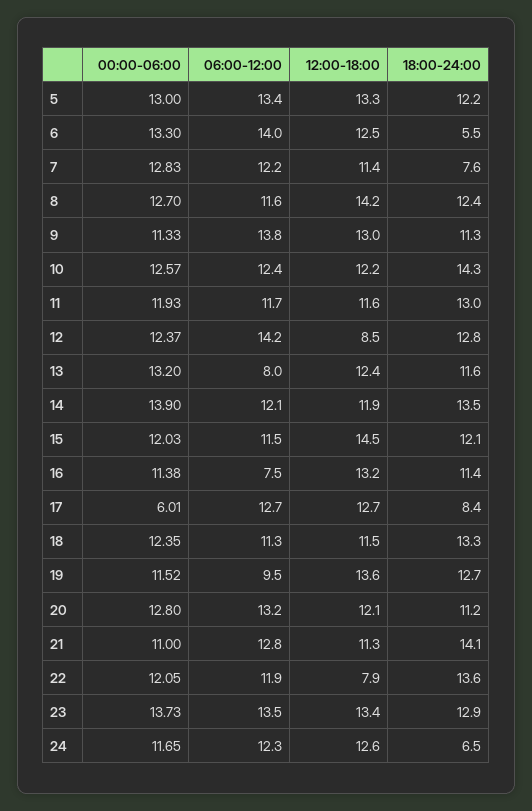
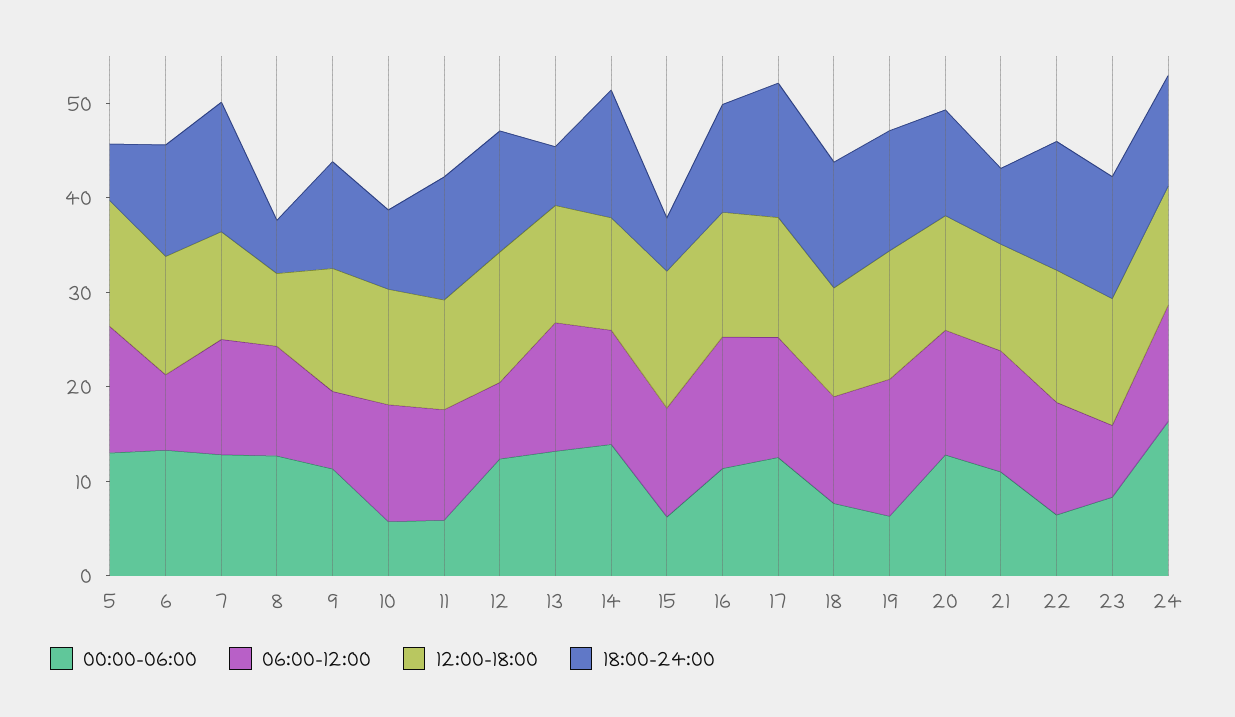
18:00-24:00, 5: 12.2 -> 6
06:00-12:00, 6: 14 -> 8
18:00-24:00, 6: 5.5 -> 12
18:00-24:00, 7: 7.6 -> 14
12:00-18:00, 8: 14.2 -> 8
18:00-24:00, 8: 12.4 -> 6
06:00-12:00, 9: 13.8 -> 8
00:00-06:00, 10: 12.57 -> 6
18:00-24:00, 10: 14.3 -> 8
00:00-06:00, 11: 11.93 -> 6
06:00-12:00, 12: 14.2 -> 8
12:00-18:00, 12: 8.5 -> 14
06:00-12:00, 13: 8 -> 14
18:00-24:00, 13: 11.6 -> 6
00:00-06:00, 15: 12.03 -> 6
18:00-24:00, 15: 12.1 -> 6
06:00-12:00, 16: 7.5 -> 14
00:00-06:00, 17: 6.01 -> 12
18:00-24:00, 17: 8.4 -> 14
00:00-06:00, 18: 12.35 -> 8
00:00-06:00, 19: 11.52 -> 6
06:00-12:00, 19: 9.5 -> 14
18:00-24:00, 21: 14.1 -> 8
00:00-06:00, 22: 12.05 -> 6
12:00-18:00, 22: 7.9 -> 14
00:00-06:00, 23: 13.73 -> 8
06:00-12:00, 23: 13.5 -> 8
00:00-06:00, 24: 11.65 -> 16
18:00-24:00, 24: 6.5 -> 12

